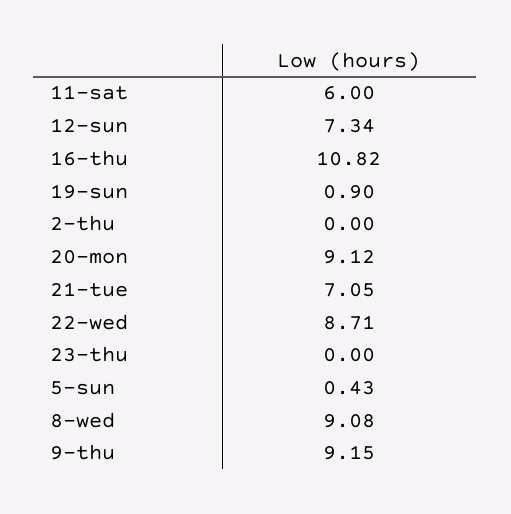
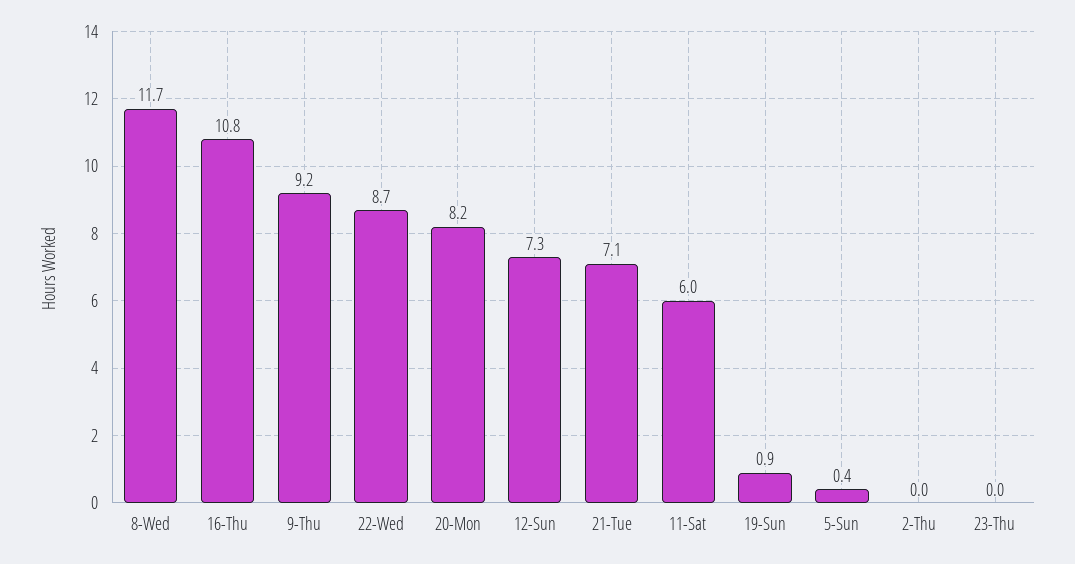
20-mon: 9.12 -> 8.2
8-wed: 9.08 -> 11.7

